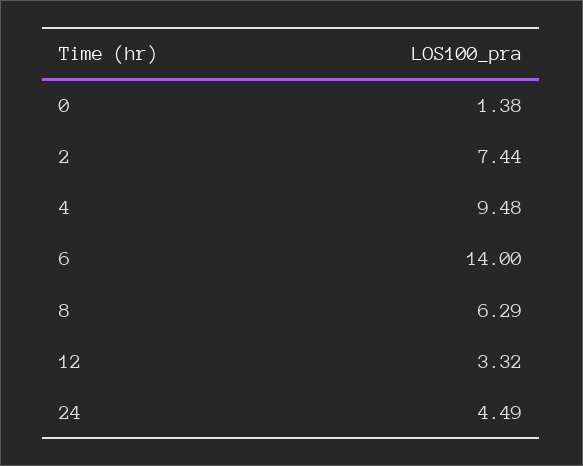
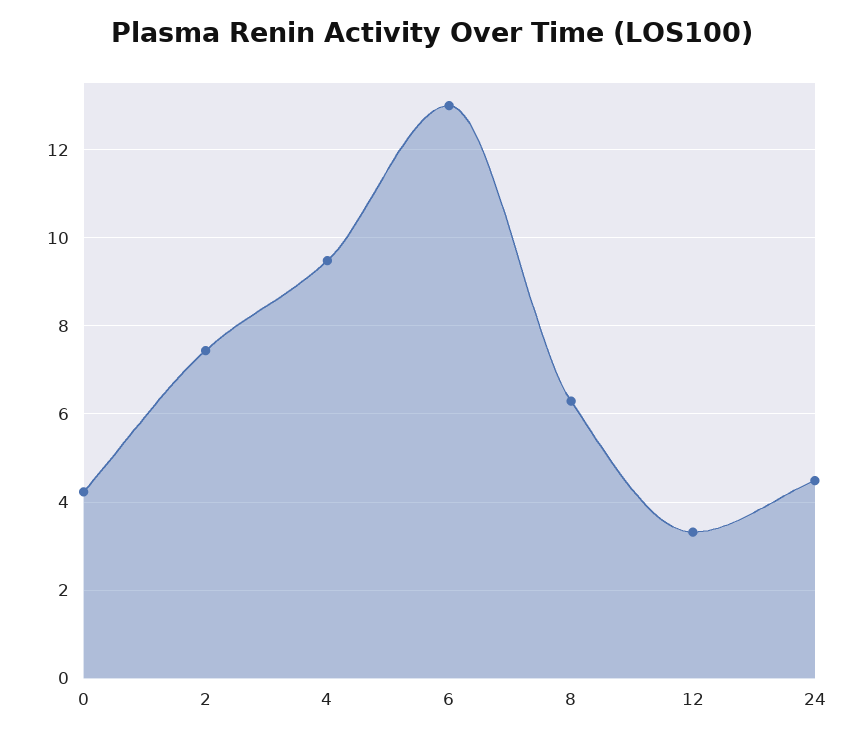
0: 1.38 -> 4.2
6: 14 -> 13

